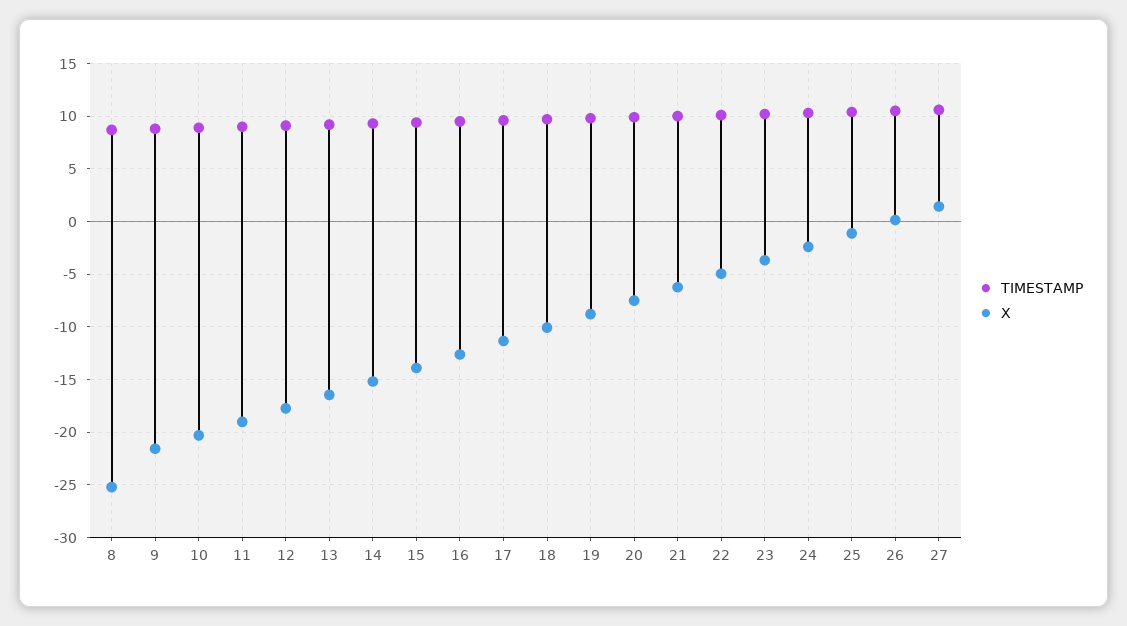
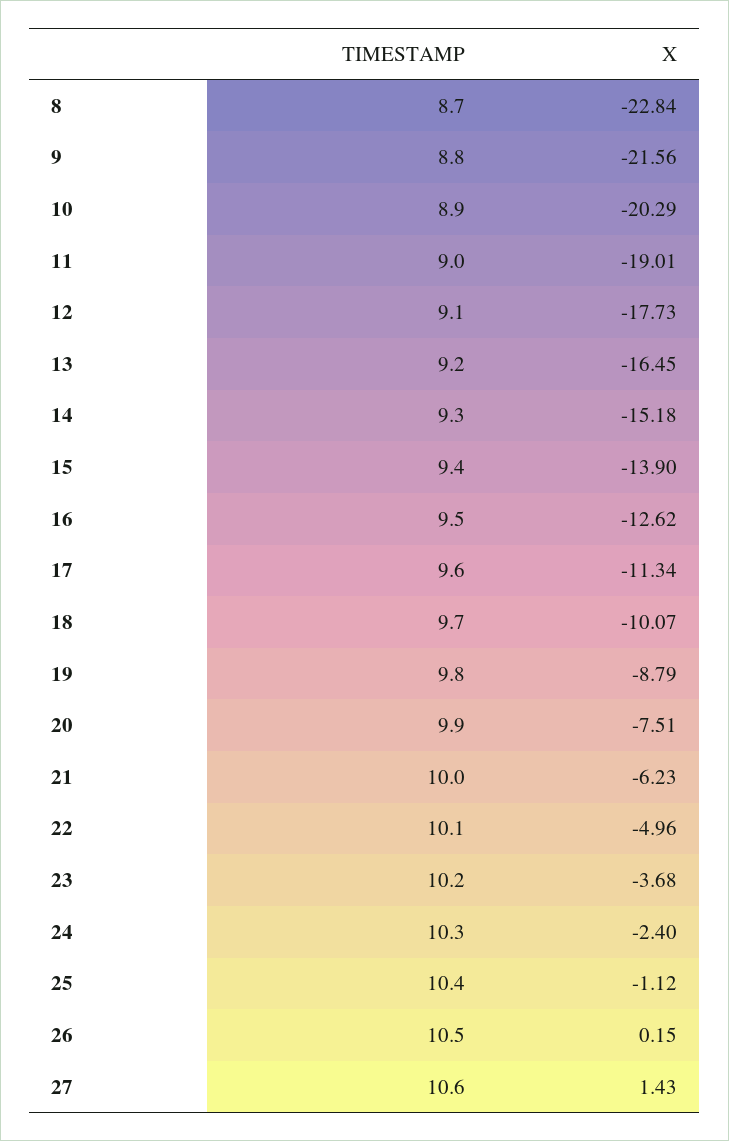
X, 8: -25 -> -22.84

